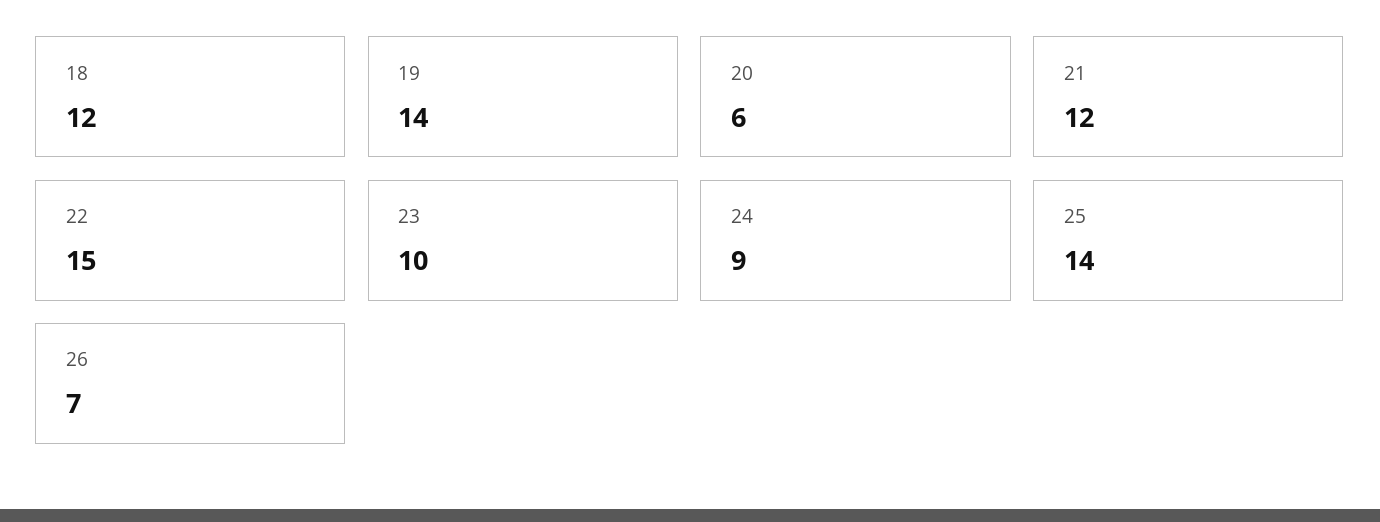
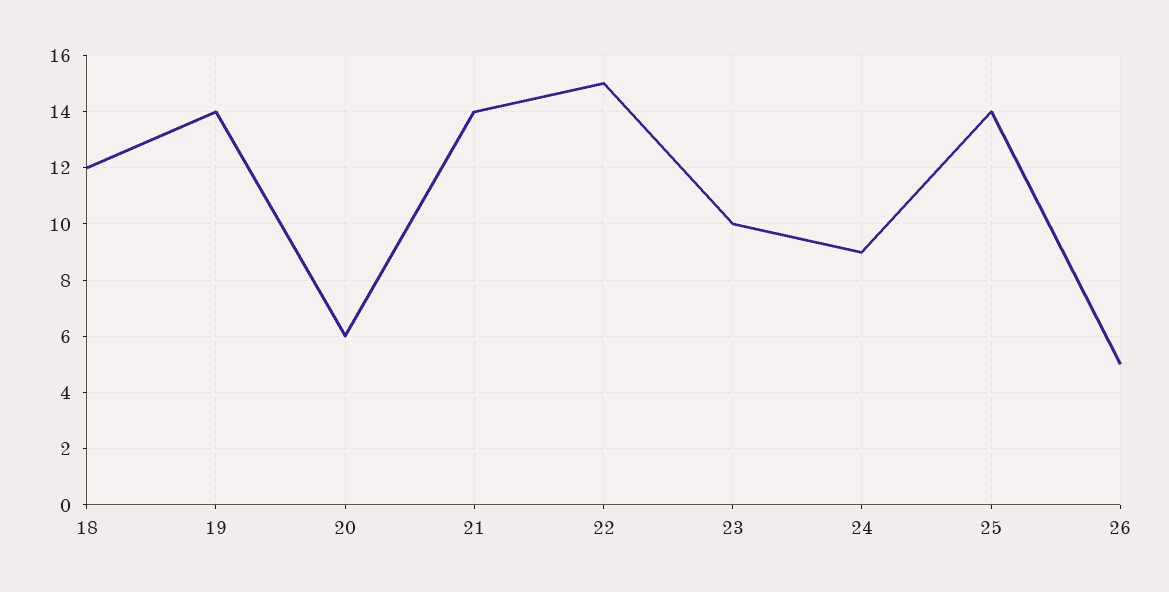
21: 12 -> 14
26: 7 -> 5

